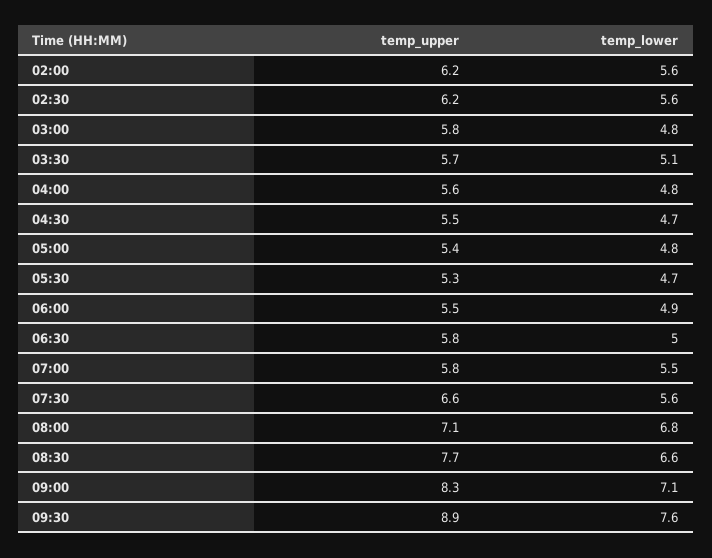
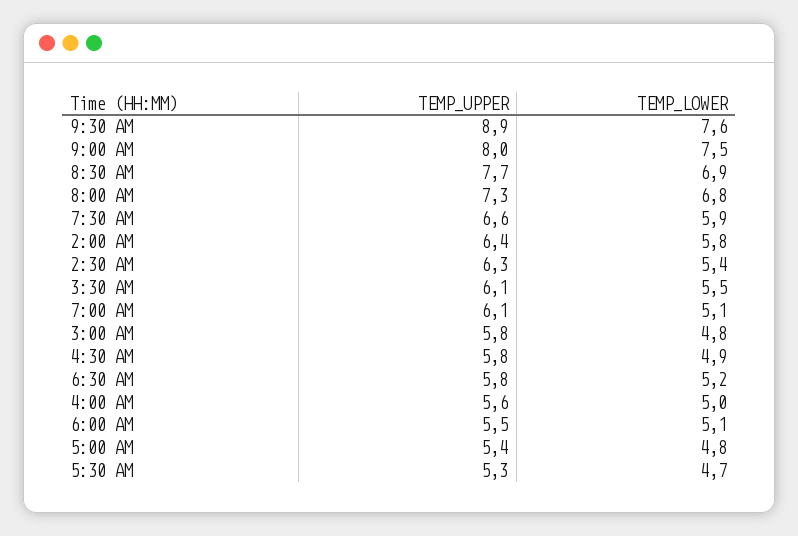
temp_upper, 02:00: 6.2 -> 6.4
temp_lower, 02:00: 5.6 -> 5.8
temp_upper, 02:30: 6.2 -> 6.3
temp_lower, 02:30: 5.6 -> 5.4
temp_upper, 03:30: 5.7 -> 6.1
temp_lower, 03:30: 5.1 -> 5.5
temp_lower, 04:00: 4.8 -> 5
temp_upper, 04:30: 5.5 -> 5.8
temp_lower, 04:30: 4.7 -> 4.9
temp_lower, 06:00: 4.9 -> 5.1
temp_lower, 06:30: 5 -> 5.2
temp_upper, 07:00: 5.8 -> 6.1
temp_lower, 07:00: 5.5 -> 5.1
temp_lower, 07:30: 5.6 -> 5.9
temp_upper, 08:00: 7.1 -> 7.3
temp_lower, 08:30: 6.6 -> 6.9
temp_upper, 09:00: 8.3 -> 8
temp_lower, 09:00: 7.1 -> 7.5

